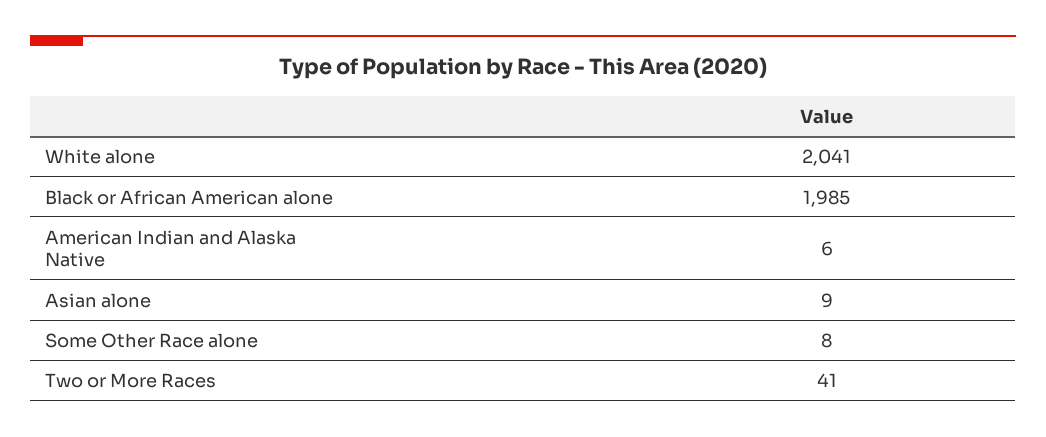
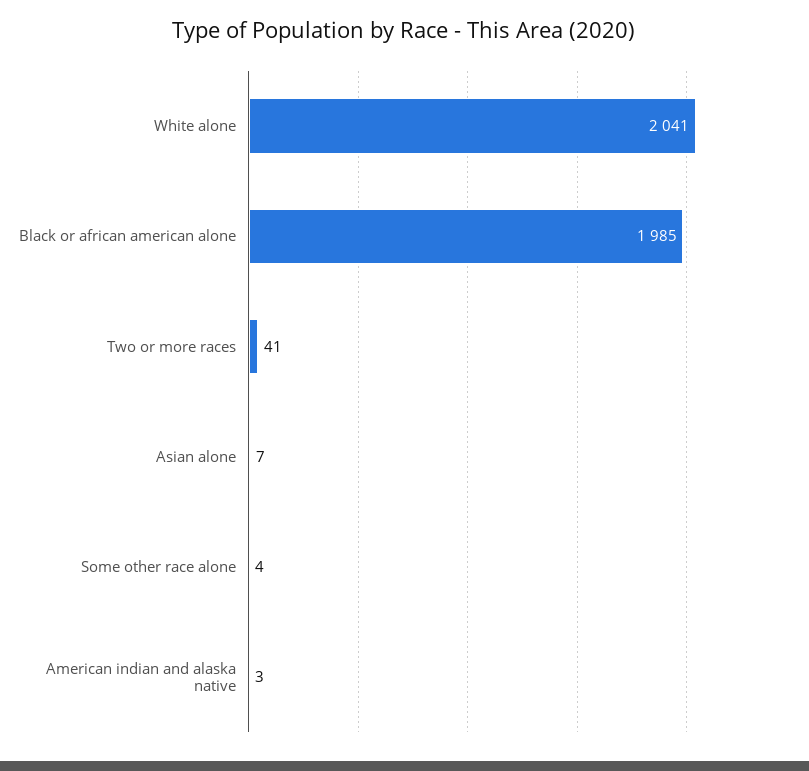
American Indian and Alaska Native: 6 -> 3
Asian alone: 9 -> 7
Some Other Race alone: 8 -> 4

